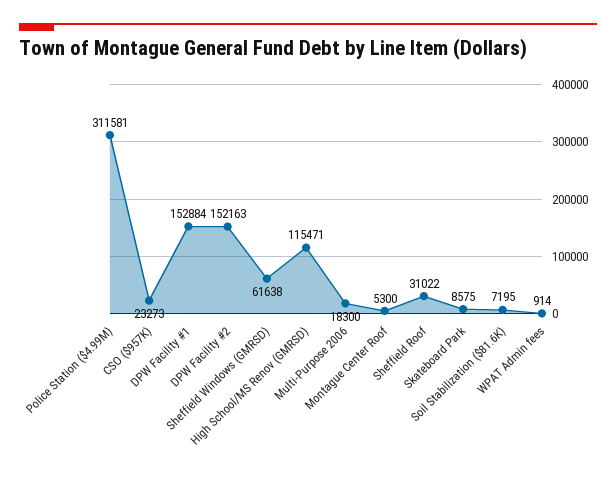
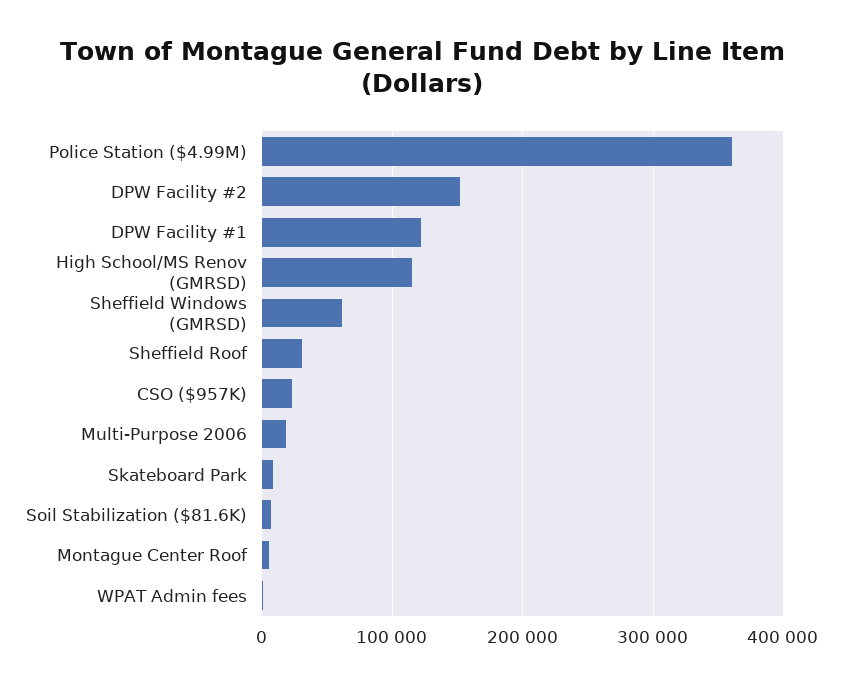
Police Station ($4.99M): 311581 -> 360000
DPW Facility #1: 152884 -> 120000

